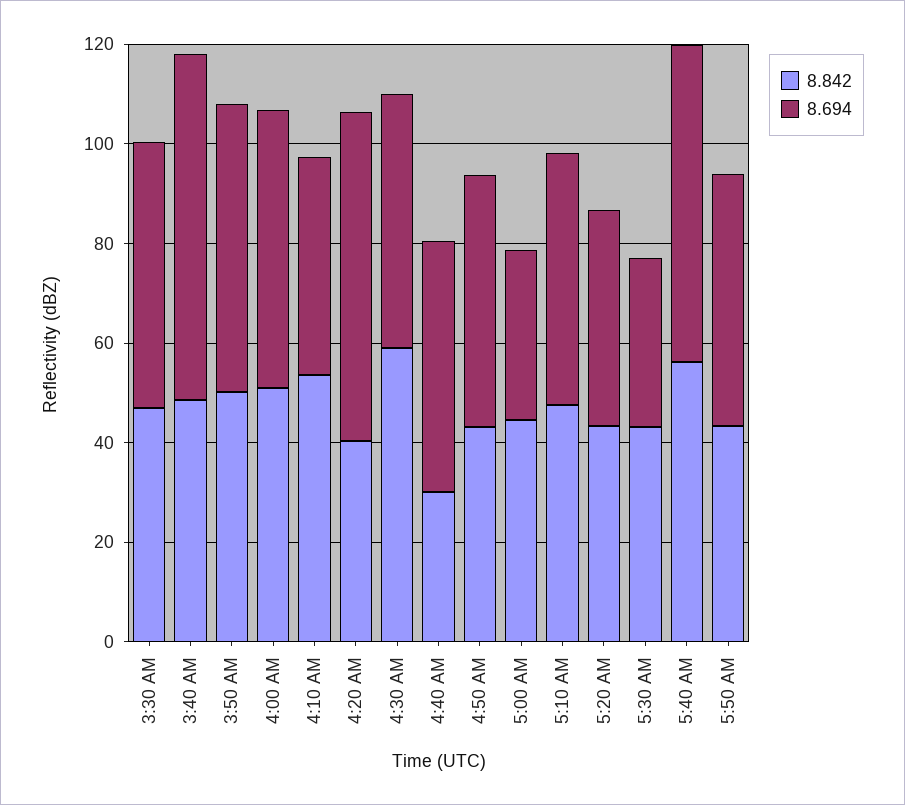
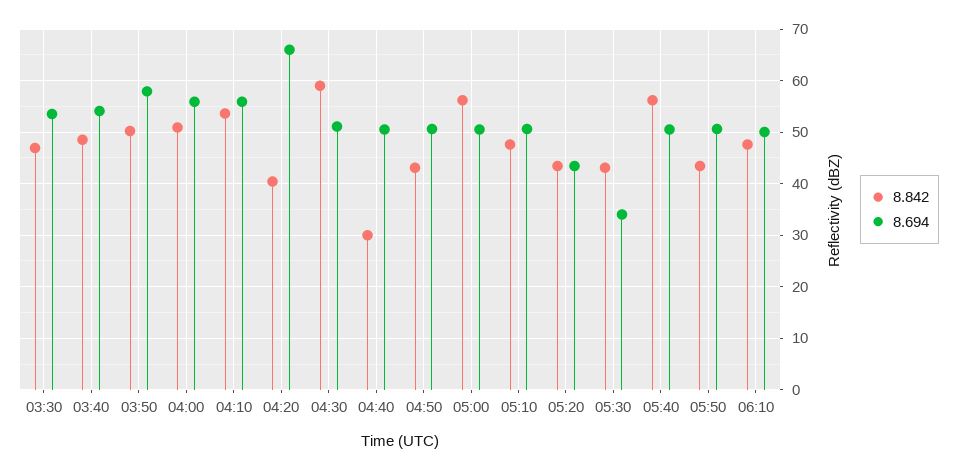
8.694, 3:40 AM: 70 -> 54
8.694, 4:10 AM: 45 -> 56
8.842, 5:00 AM: 45 -> 56
8.694, 5:00 AM: 35 -> 50
8.694, 5:40 AM: 65 -> 50
8.842, 06:10: none -> 48
8.694, 06:10: none -> 50

